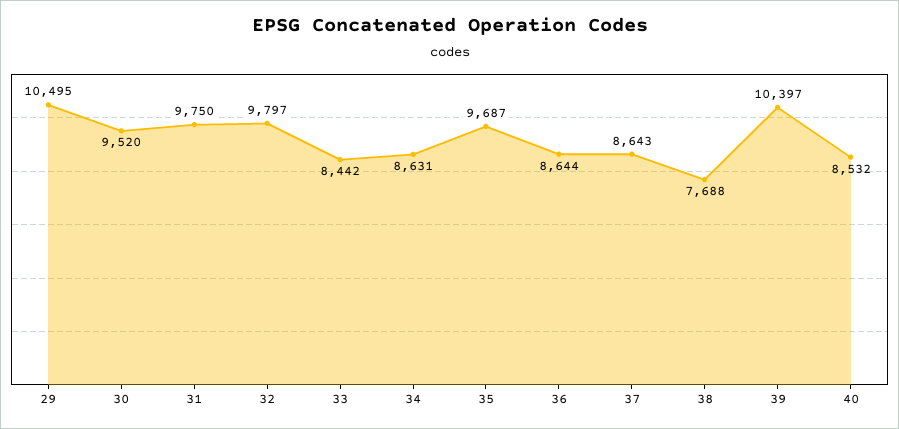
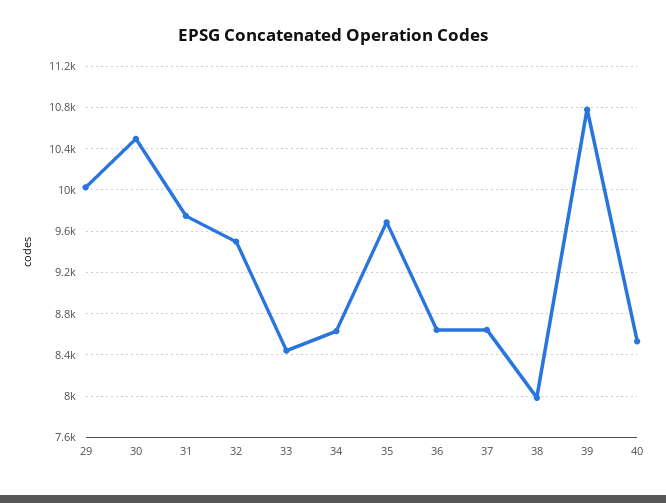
29: 10495 -> 10000
30: 9520 -> 10500
32: 9797 -> 9500
38: 7688 -> 8000
39: 10397 -> 10800

